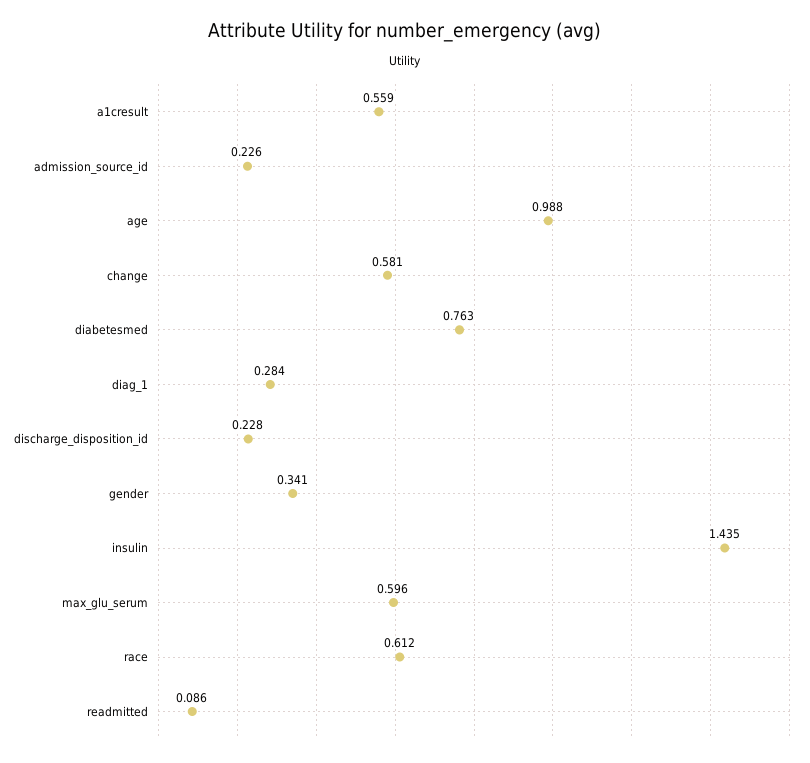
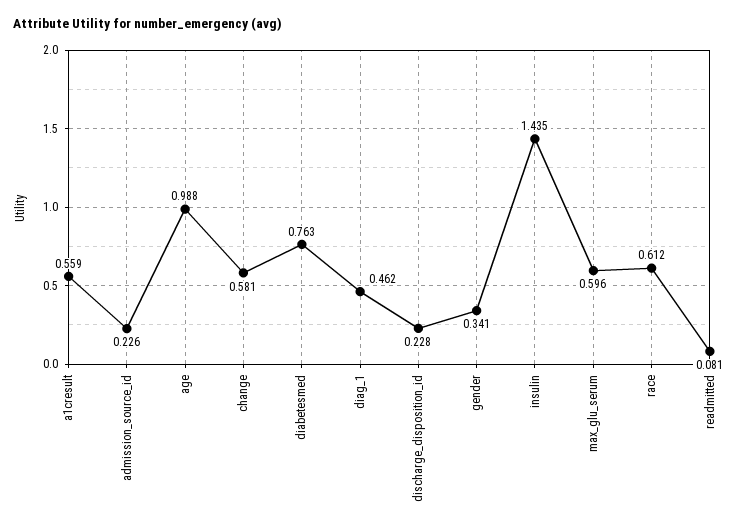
diag_1: 0.284 -> 0.462
readmitted: 0.086 -> 0.081

